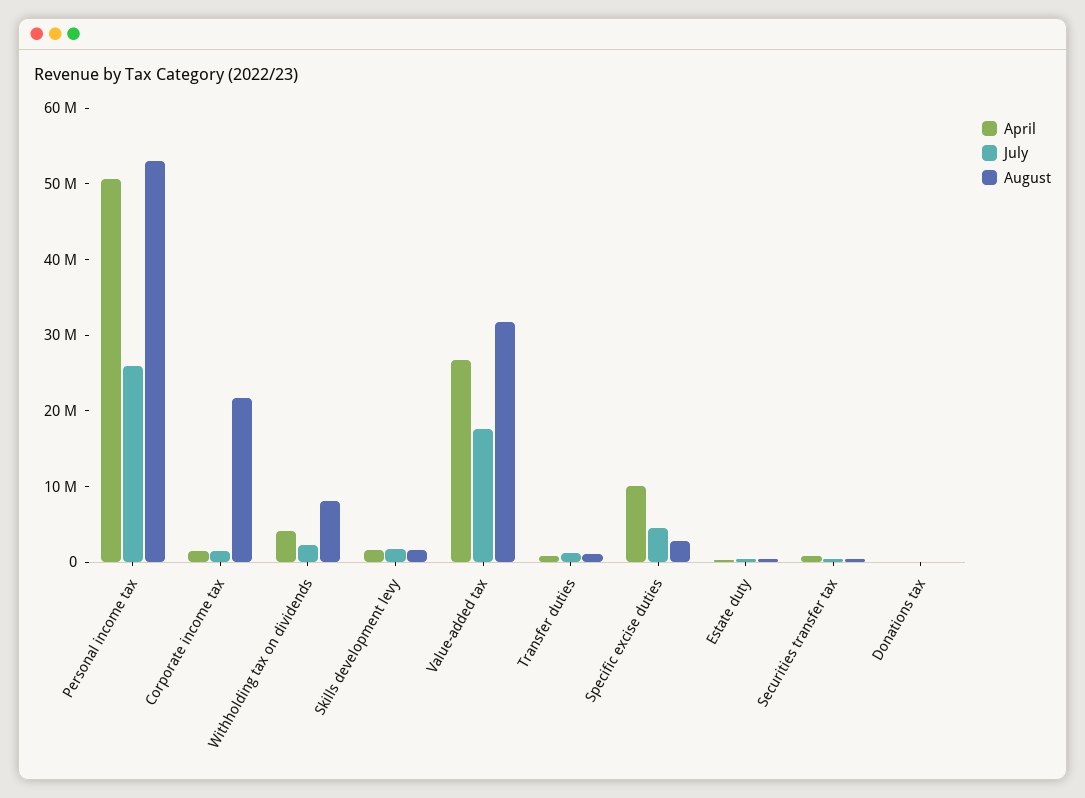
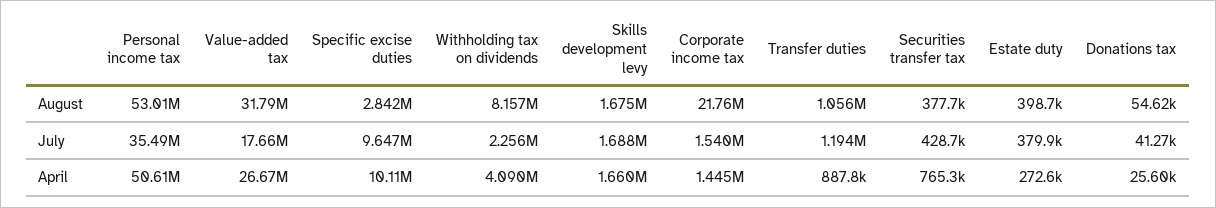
July, Personal income tax: 26000000 -> 35490000
July, Specific excise duties: 4000000 -> 9647000

